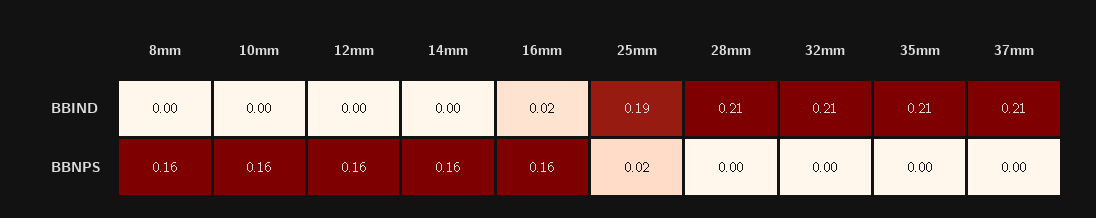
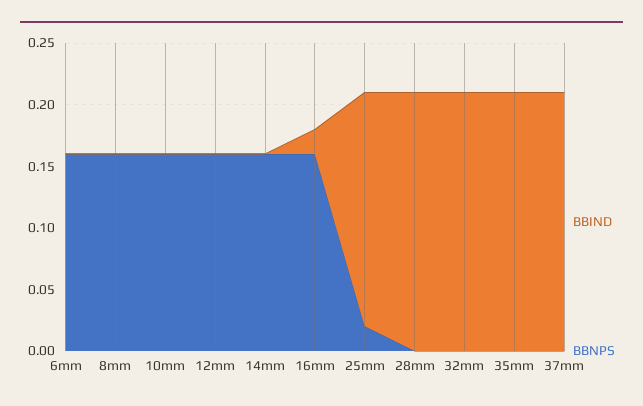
BBIND, 6mm: none -> 0
BBNPS, 6mm: none -> 0.16

